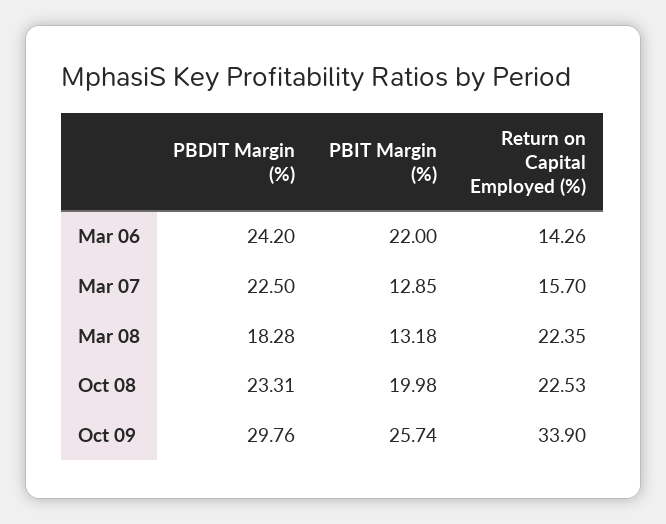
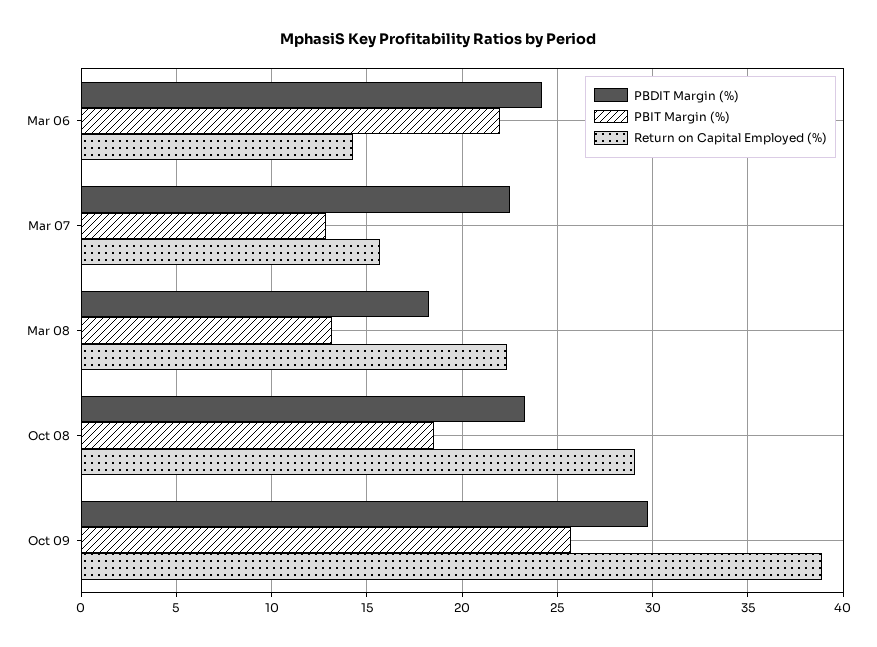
PBIT Margin (%), Oct 08: 19.98 -> 18.5
Return on Capital Employed (%), Oct 08: 22.53 -> 29
Return on Capital Employed (%), Oct 09: 33.9 -> 39

